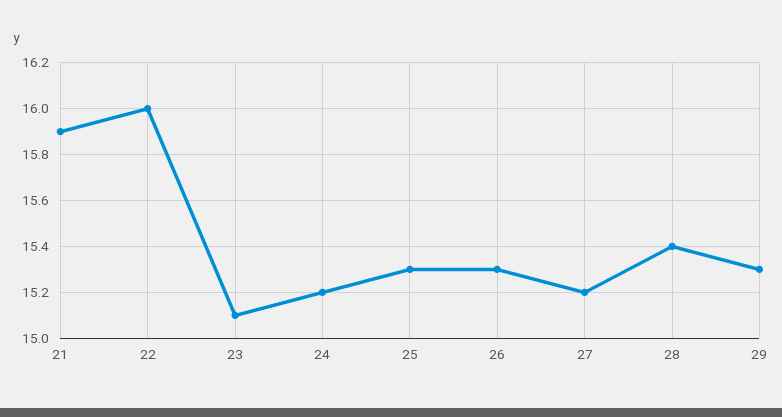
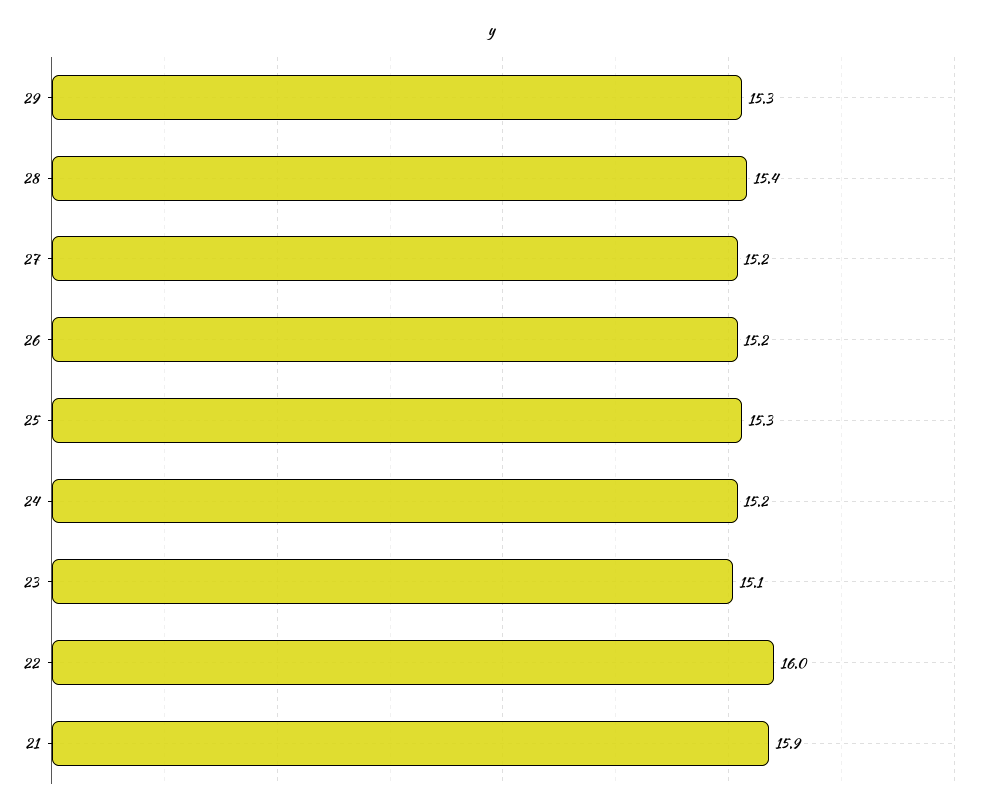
26: 15.3 -> 15.2

